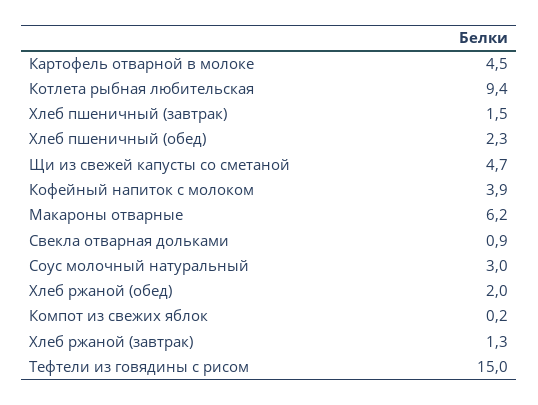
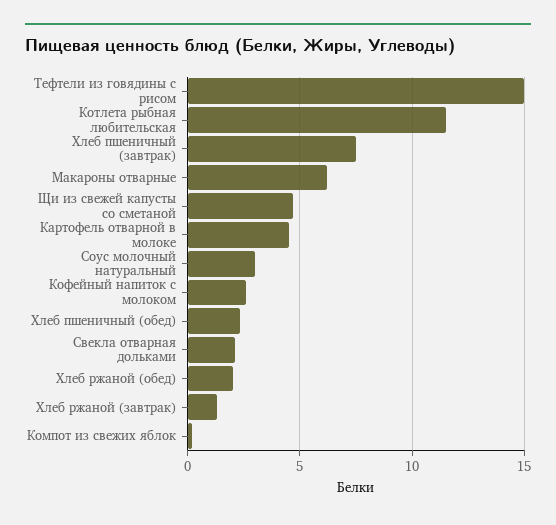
Котлета рыбная любительская: 9.4 -> 11.5
Хлеб пшеничный (завтрак): 1.5 -> 7.5
Кофейный напиток с молоком: 3.9 -> 2.5
Свекла отварная дольками: 0.9 -> 2

